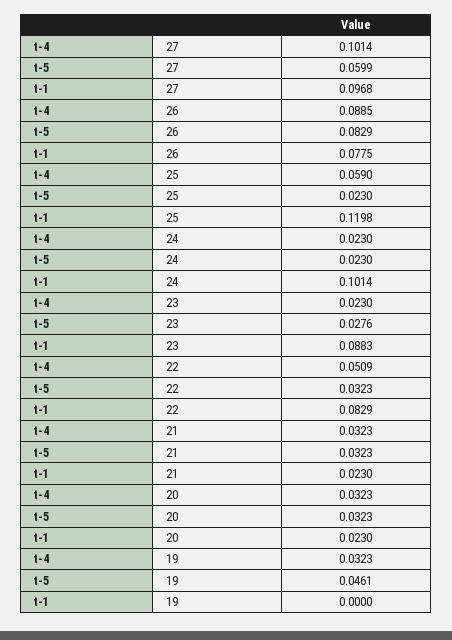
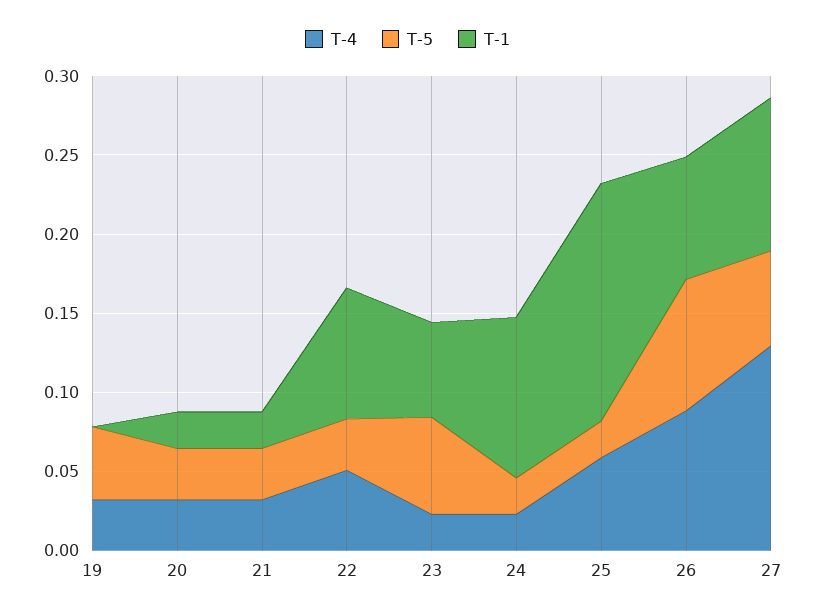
t-4, 27: 0.1014 -> 0.13
t-1, 25: 0.1198 -> 0.15
t-5, 23: 0.0276 -> 0.06
t-1, 23: 0.0883 -> 0.06

